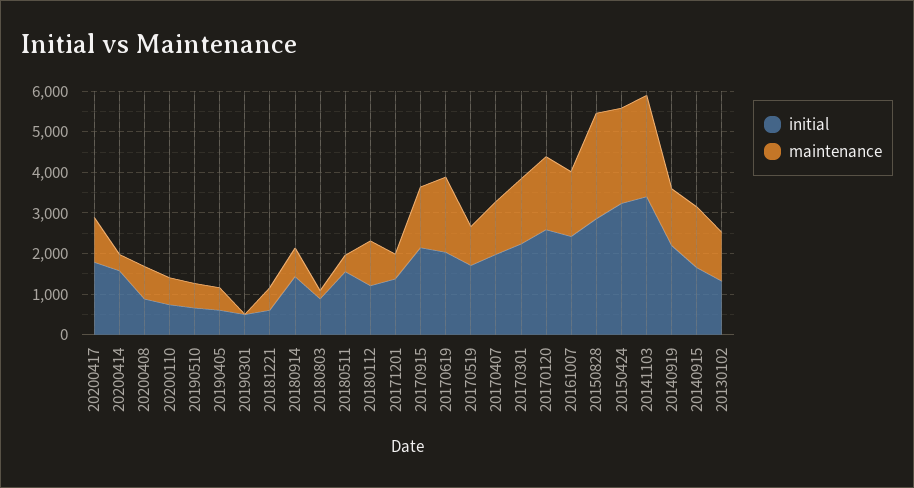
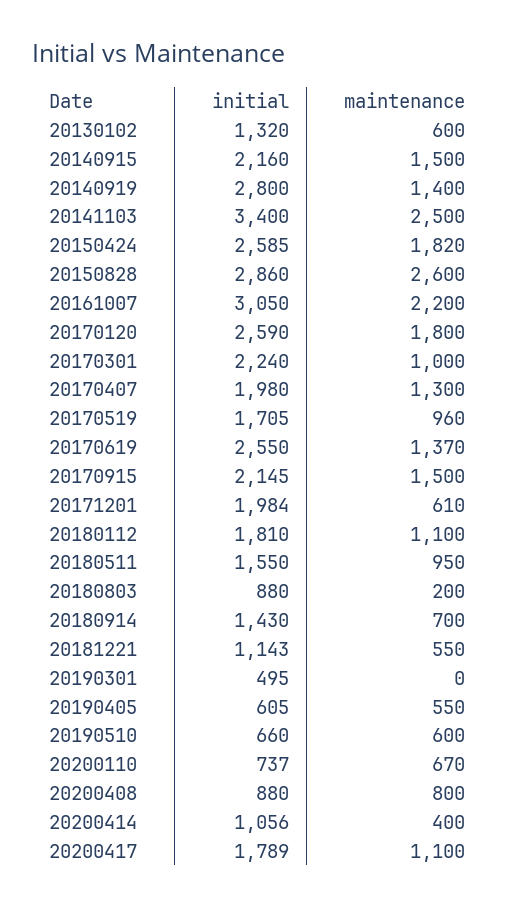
initial, 20200414: 1600 -> 1056
initial, 20181221: 600 -> 1143
maintenance, 20180511: 400 -> 950
initial, 20180112: 1200 -> 1810
initial, 20171201: 1400 -> 1984
initial, 20170619: 2000 -> 2550
maintenance, 20170619: 1800 -> 1370
maintenance, 20170301: 1600 -> 1000
initial, 20161007: 2400 -> 3050
maintenance, 20161007: 1600 -> 2200
initial, 20150424: 3200 -> 2585
maintenance, 20150424: 2400 -> 1820
initial, 20140919: 2200 -> 2800
initial, 20140915: 1600 -> 2160
maintenance, 20130102: 1200 -> 600

